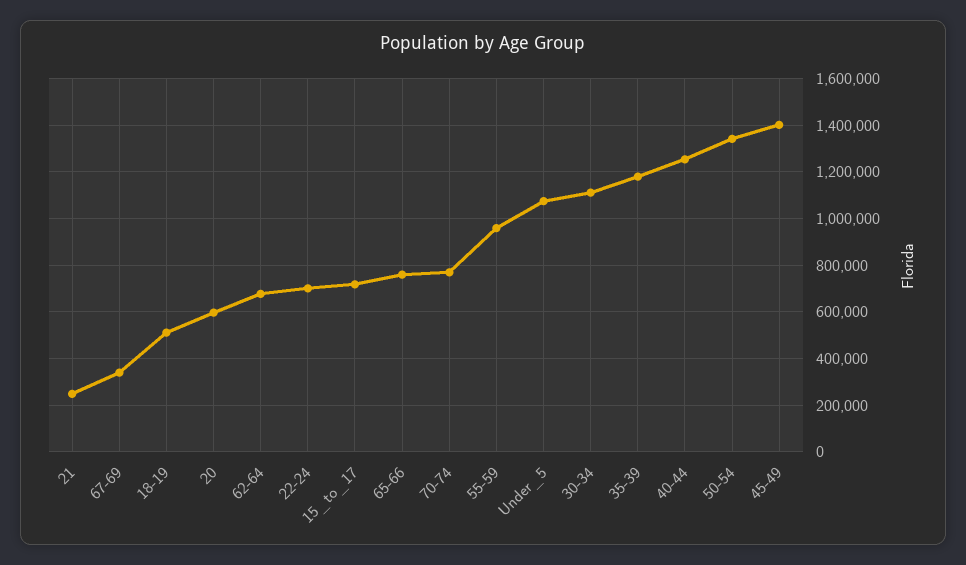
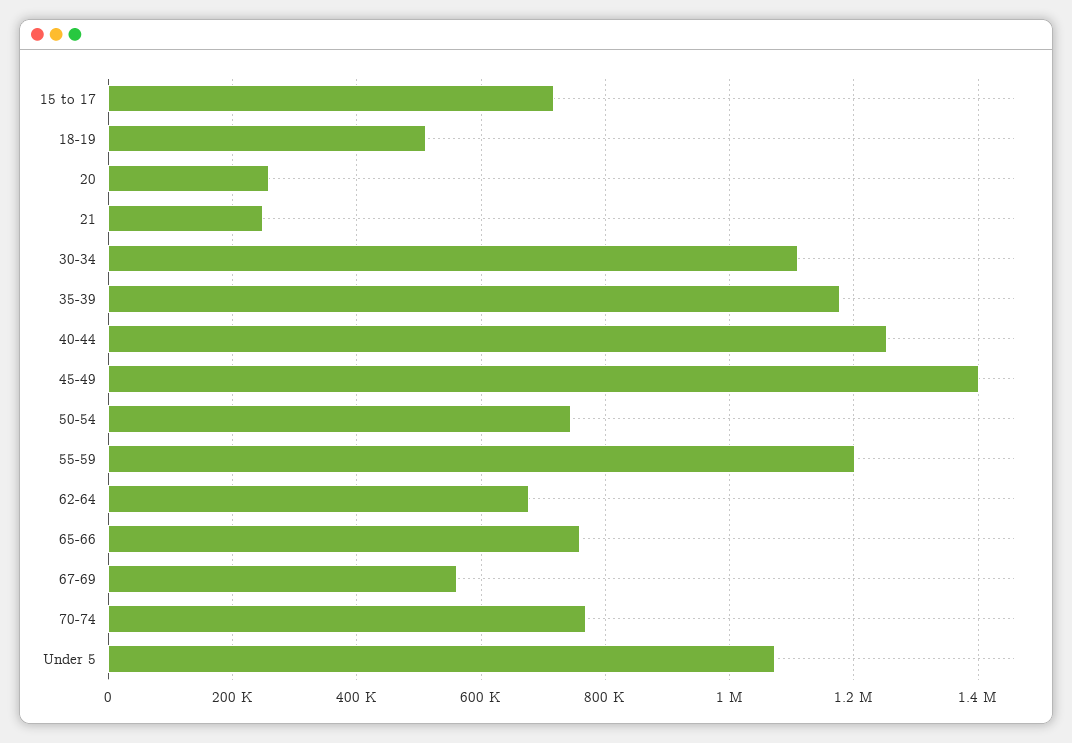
67-69: 350000 -> 560000
20: 600000 -> 260000
22-24: 700000 -> none
55-59: 950000 -> 1200000
50-54: 1350000 -> 740000

